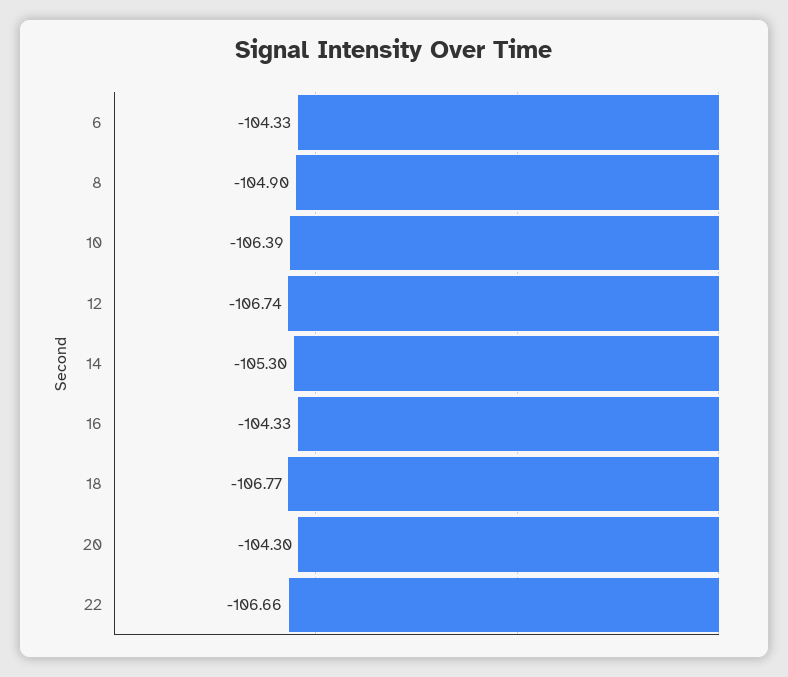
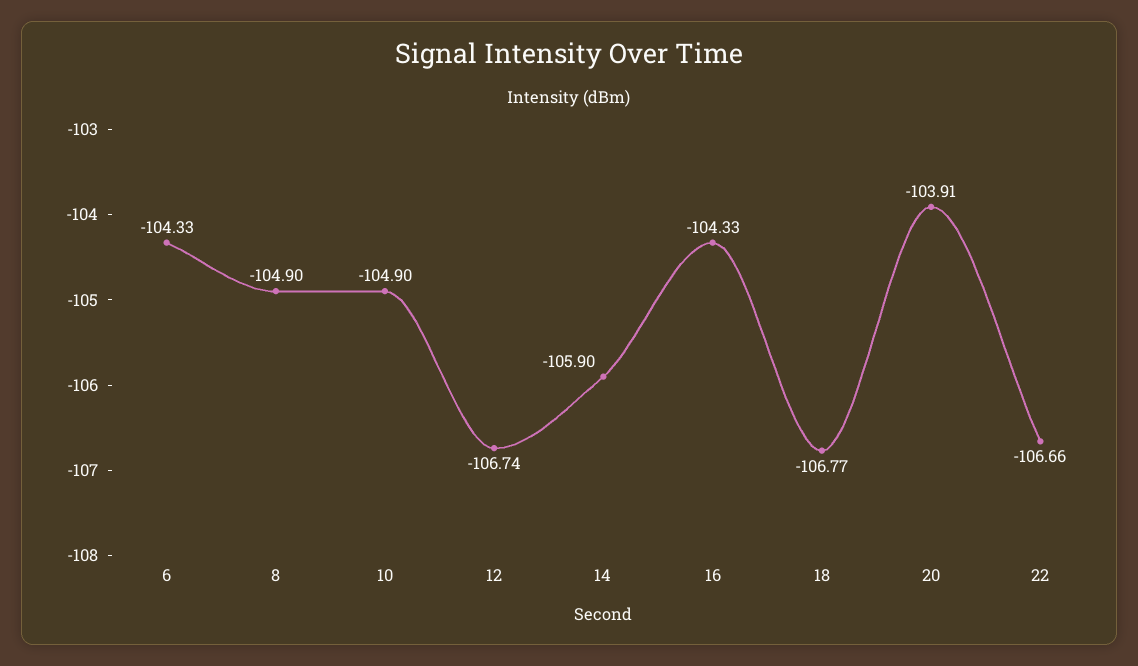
10: -106.39 -> -104.9
14: -105.3 -> -105.9
20: -104.3 -> -103.91

